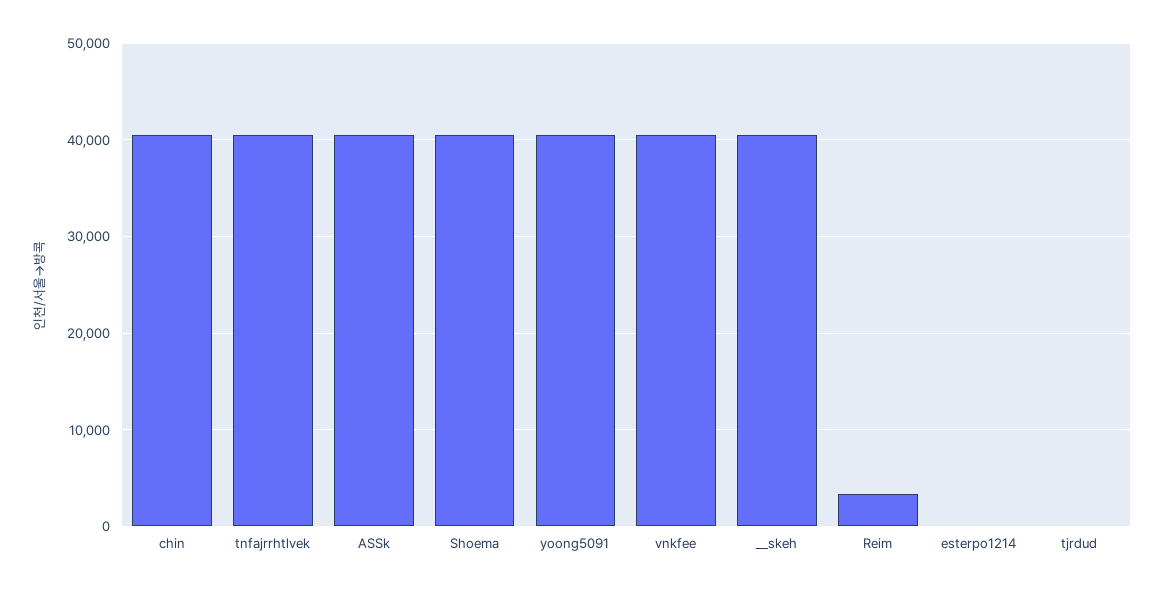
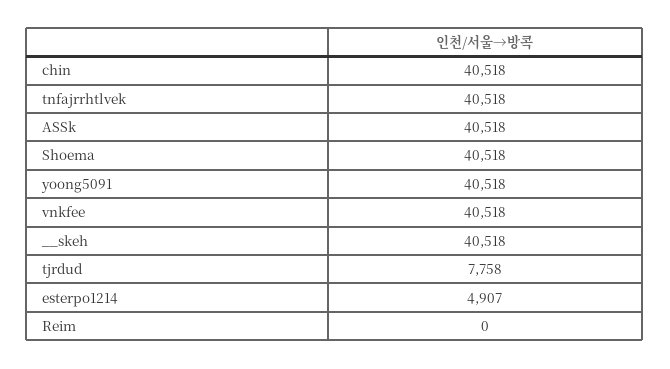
Reim: 3000 -> 0
esterpo1214: 0 -> 4907
tjrdud: 0 -> 7758

